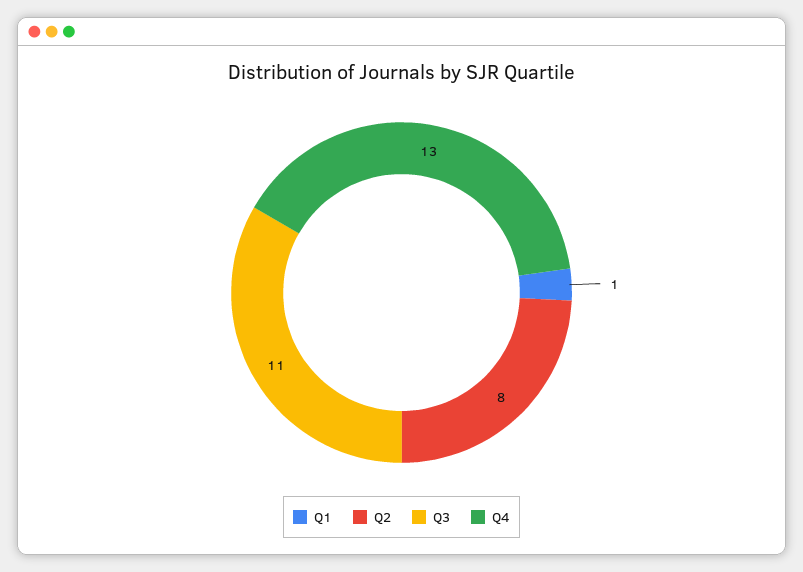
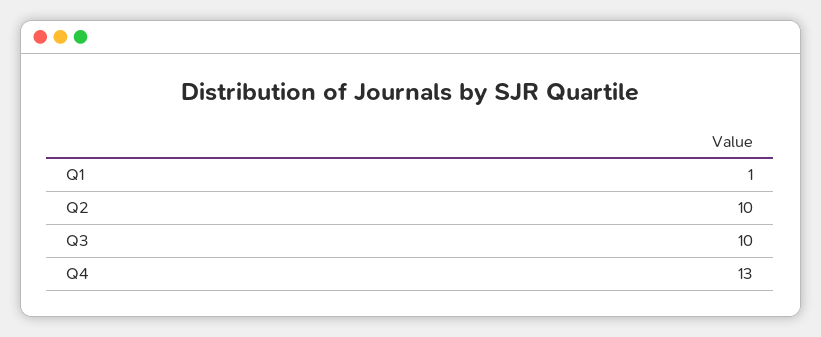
Q2: 8 -> 10
Q3: 11 -> 10

